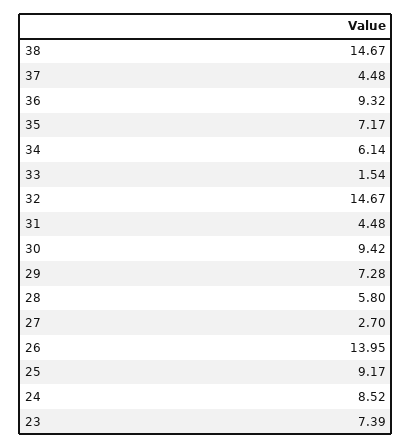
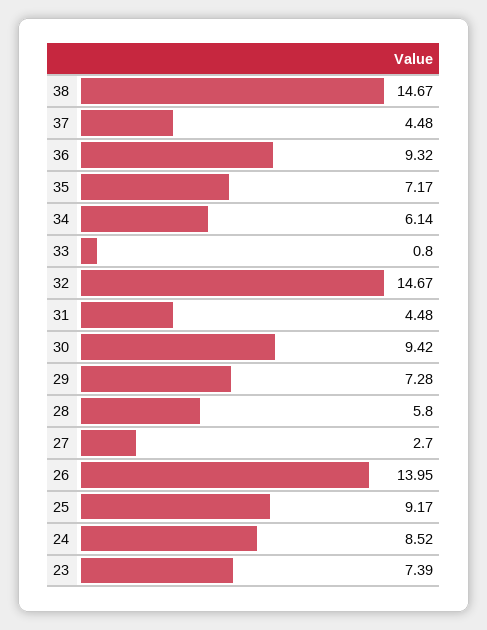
33: 1.54 -> 0.8

